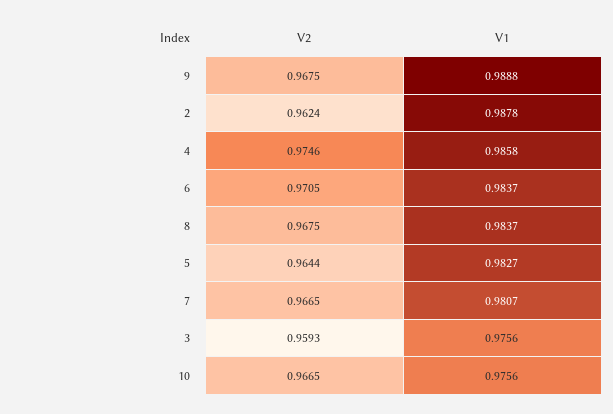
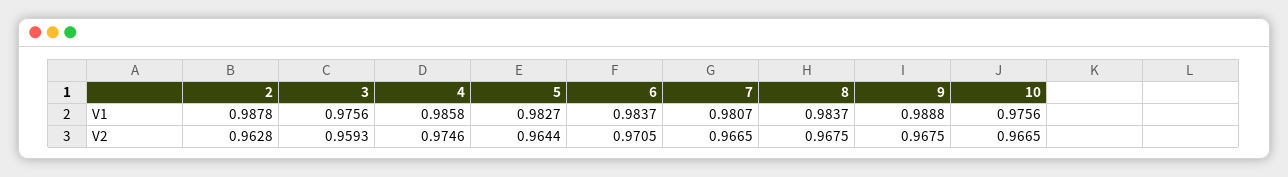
V2, 2: 0.9624 -> 0.9628

